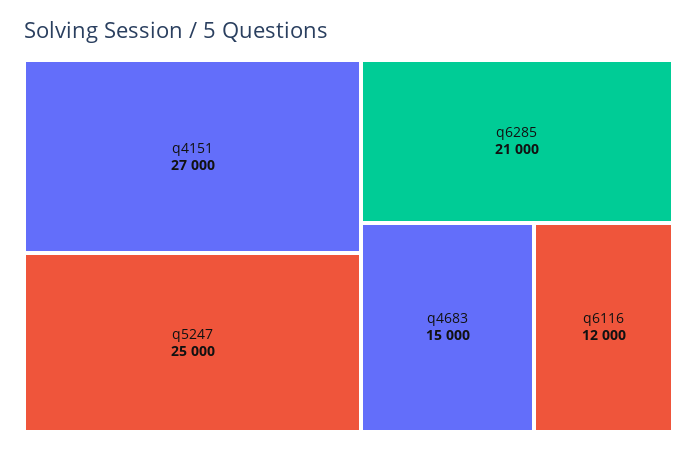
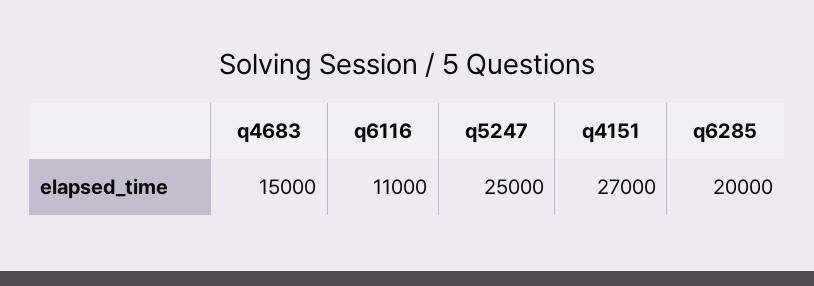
q6285: 21000 -> 20000
q6116: 12000 -> 11000

